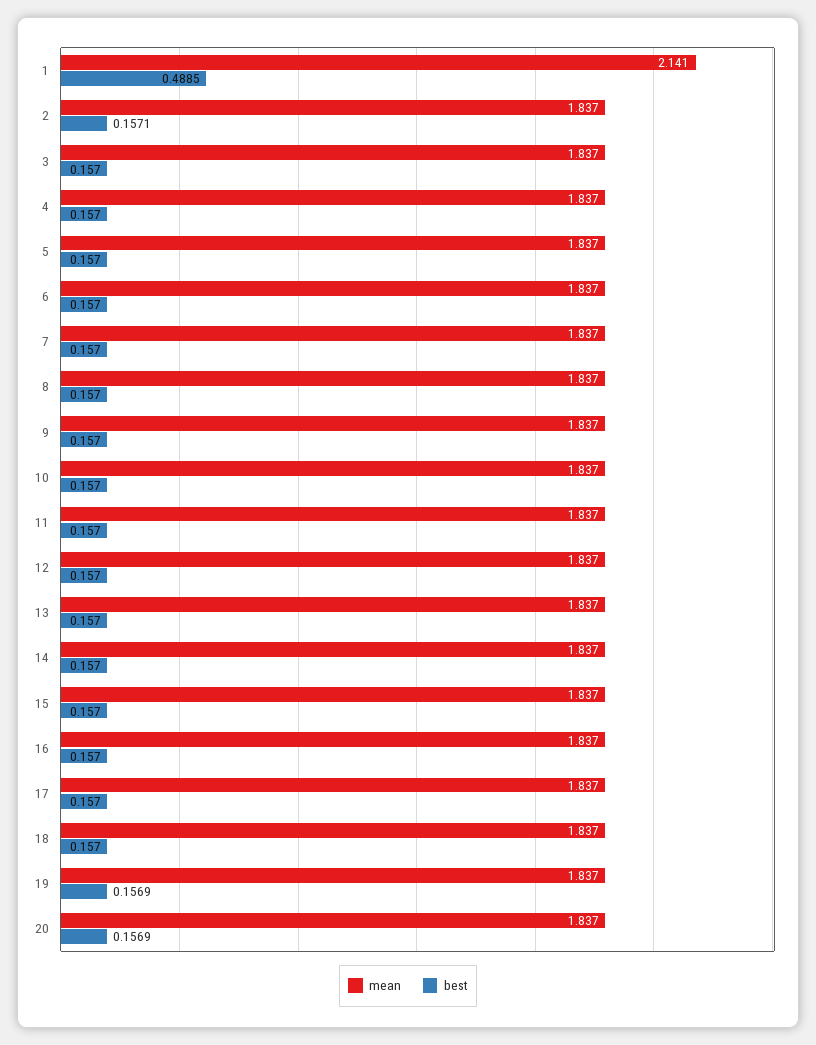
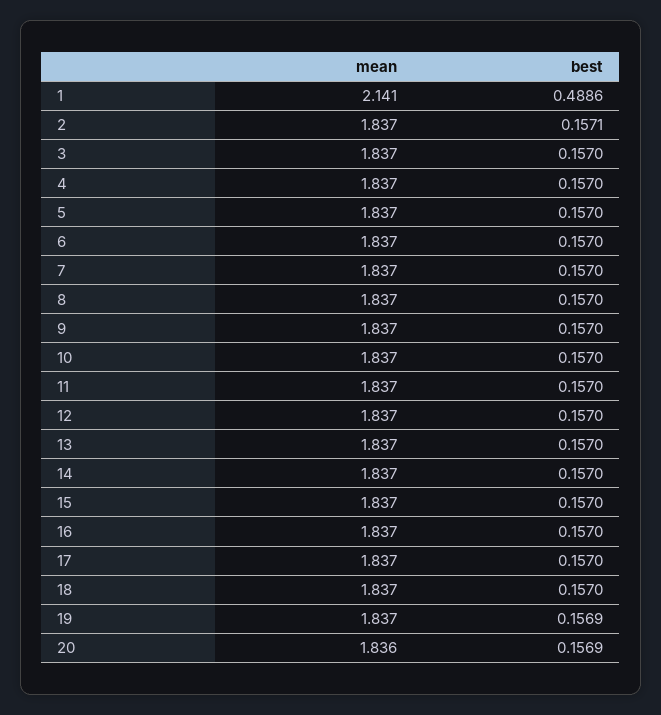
best, 1: 0.4885 -> 0.4886
mean, 20: 1.837 -> 1.836

